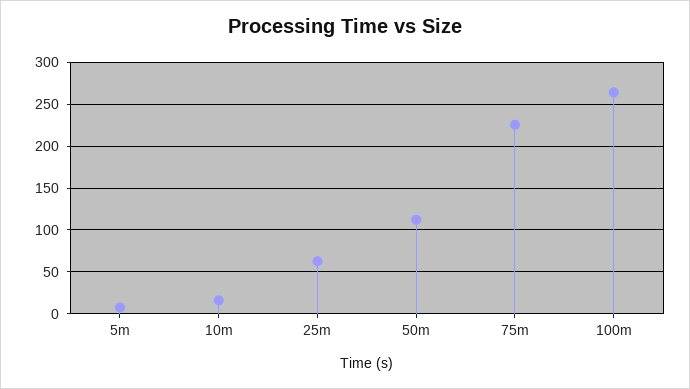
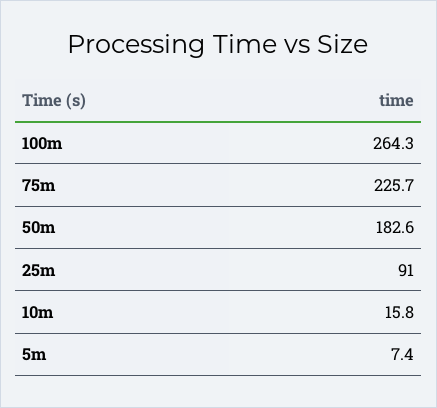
25m: 60 -> 91
50m: 110 -> 182.6

